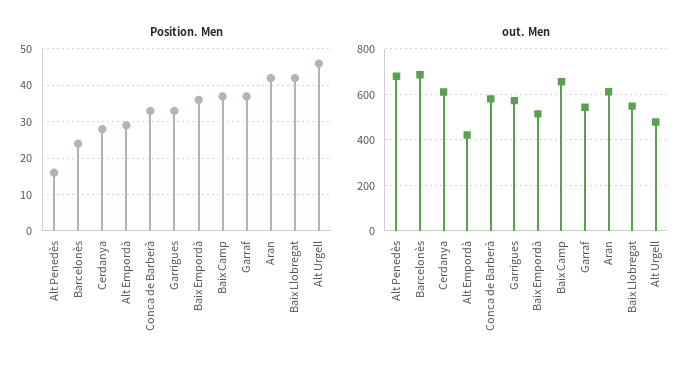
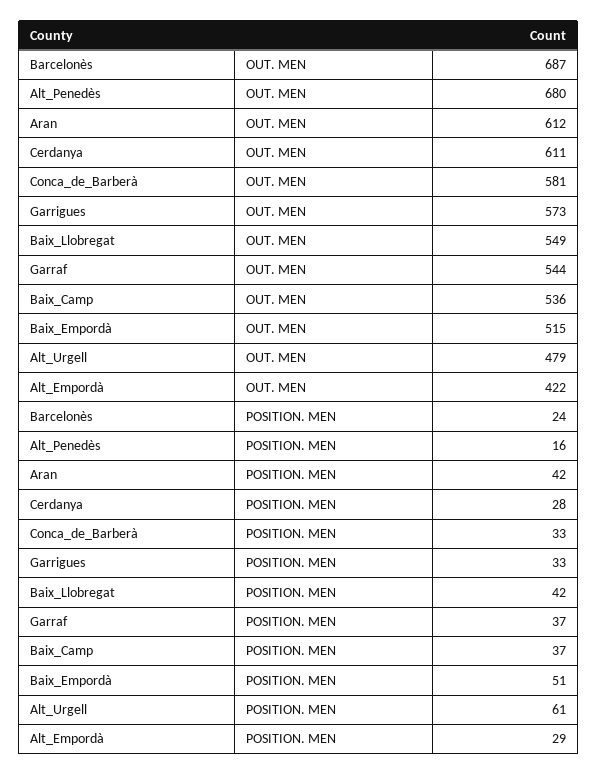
Position. Men, Baix Empordà: 35 -> 51
Position. Men, Alt Urgell: 45 -> 61
out. Men, Baix Camp: 650 -> 536

